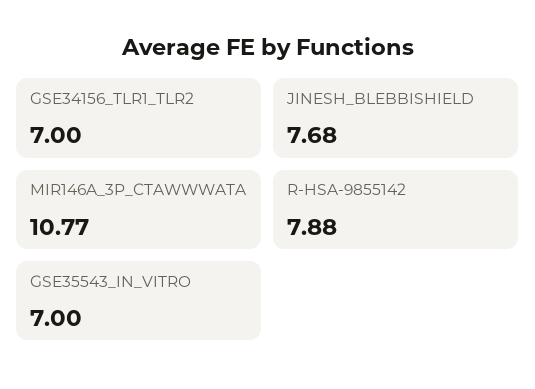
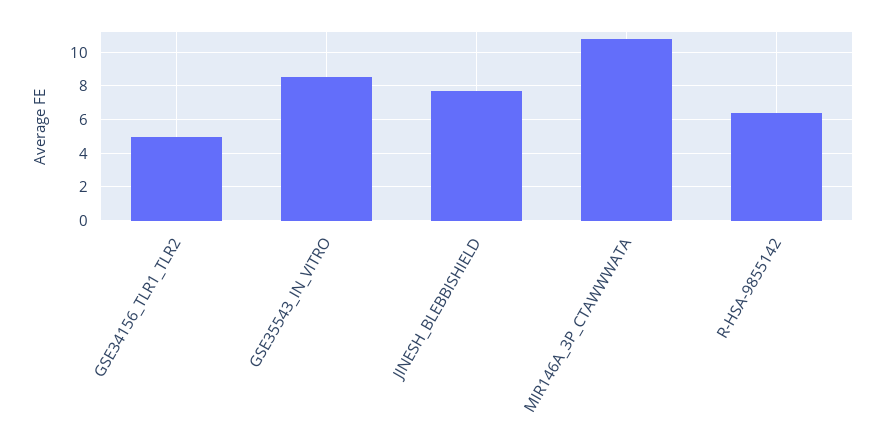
GSE34156_TLR1_TLR2: 7 -> 5
R-HSA-9855142: 7.88 -> 6.5
GSE35543_IN_VITRO: 7 -> 8.5

